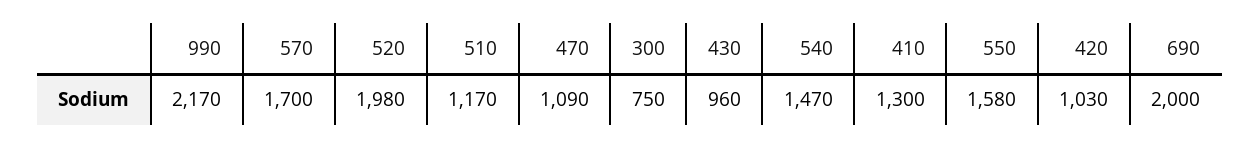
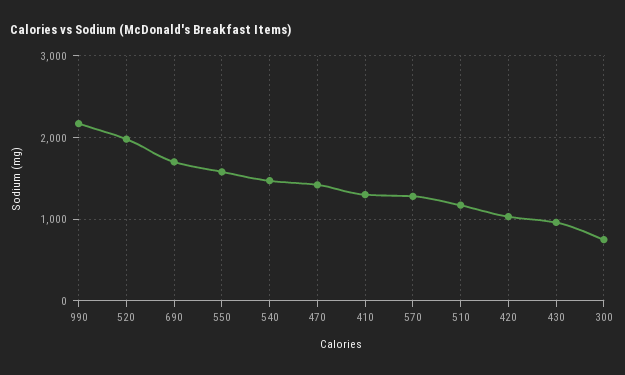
570: 1700 -> 1300
470: 1090 -> 1400
690: 2000 -> 1700

